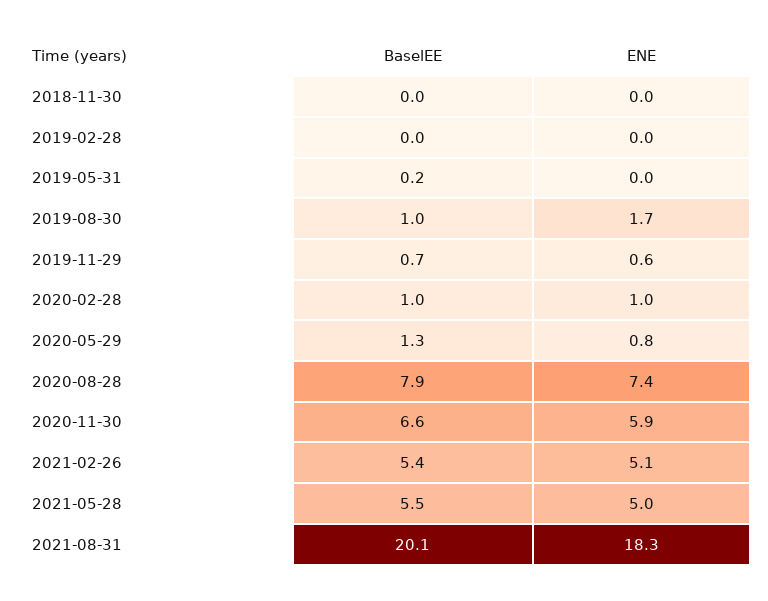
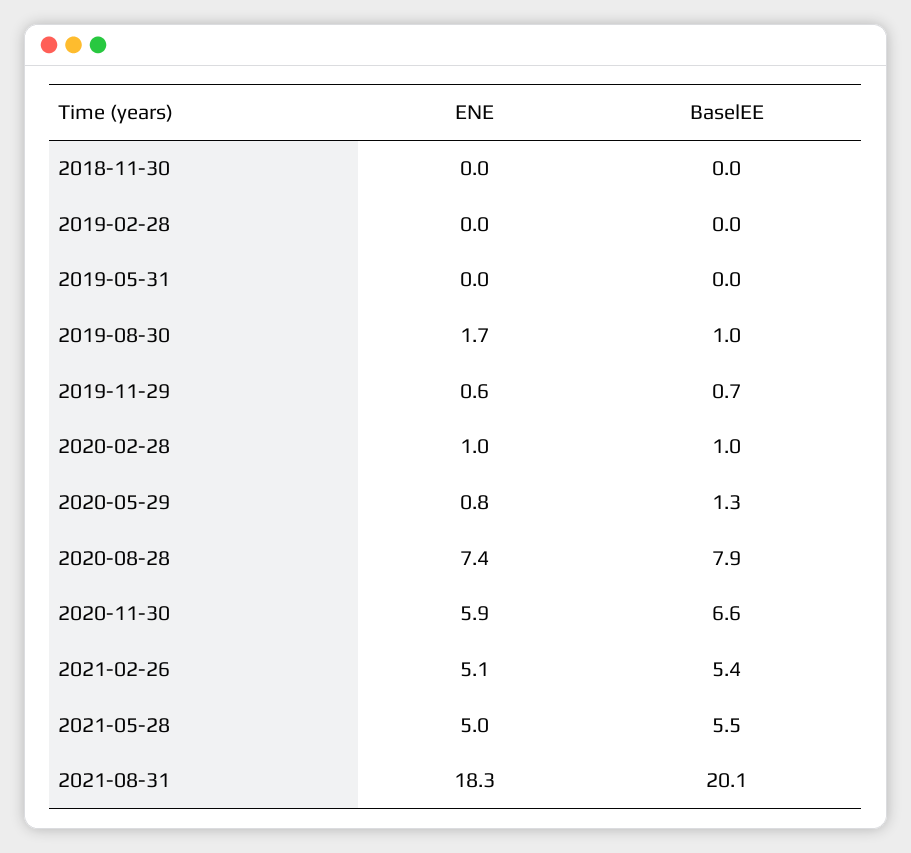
BaselEE, 2019-05-31: 0.2 -> 0

